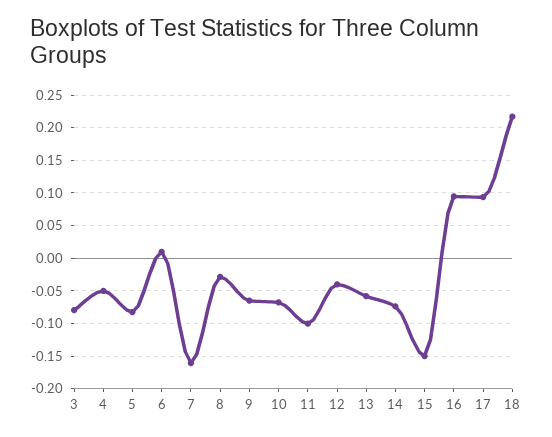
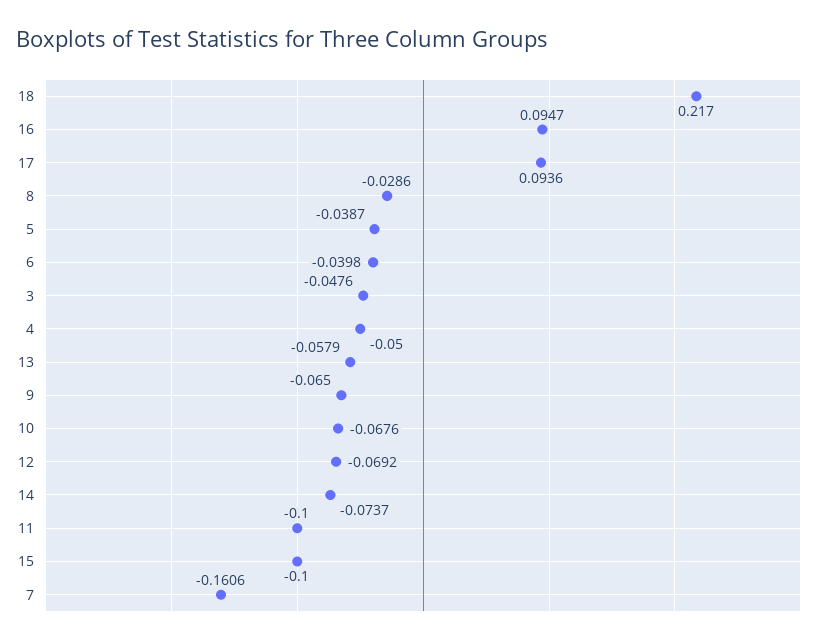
3: -0.08 -> -0.0476
5: -0.08 -> -0.0387
6: 0.01 -> -0.0398
12: -0.04 -> -0.0692
15: -0.15 -> -0.1

